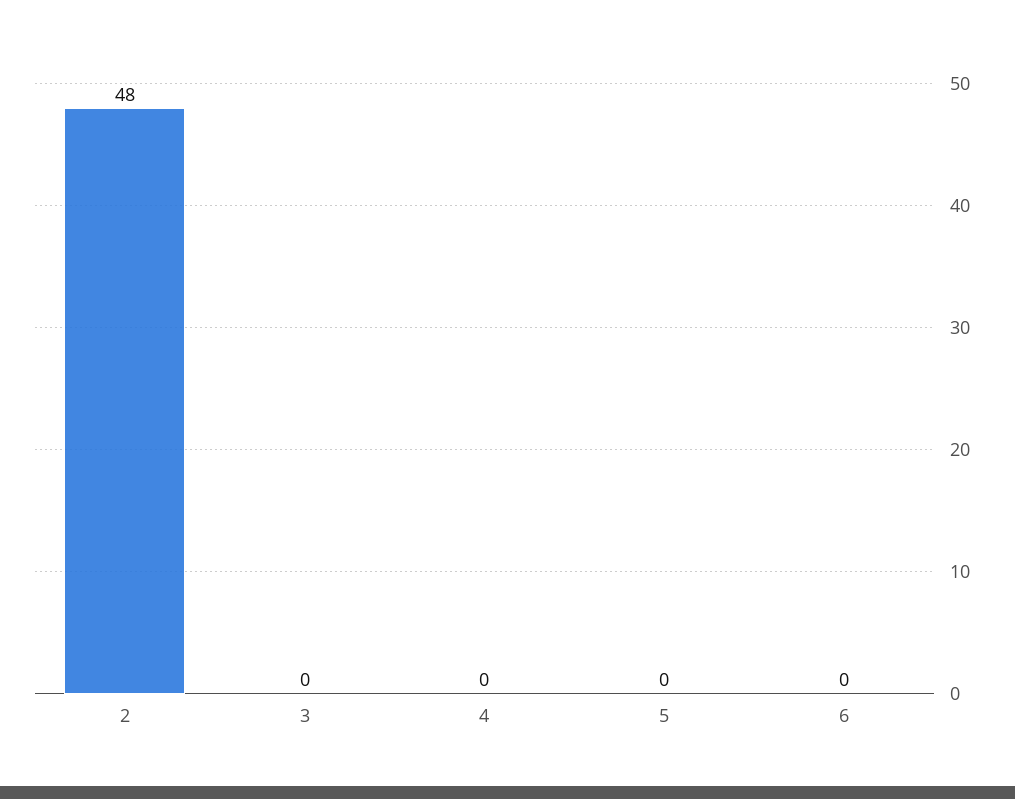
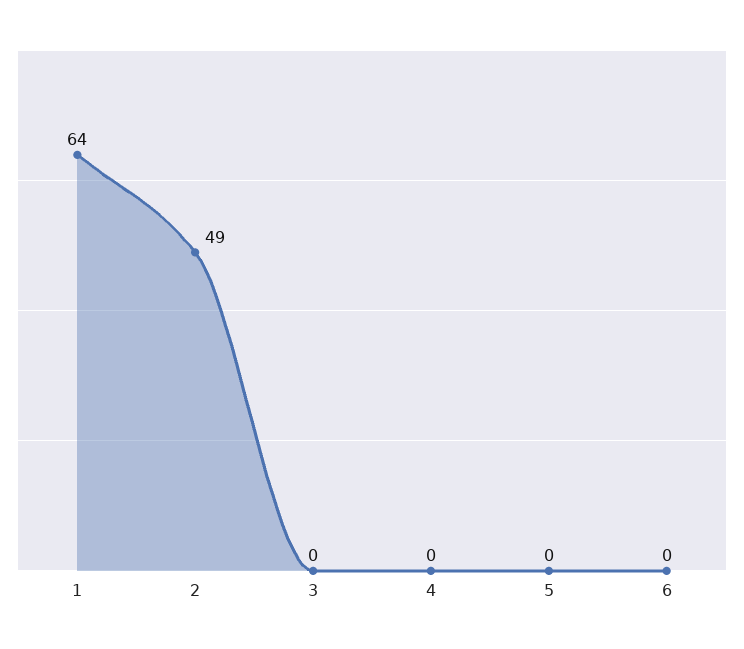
2: 48 -> 49
1: none -> 64

